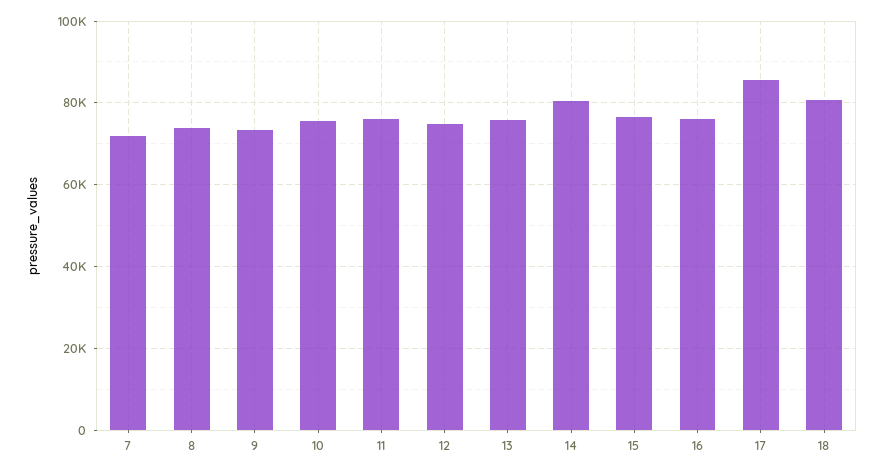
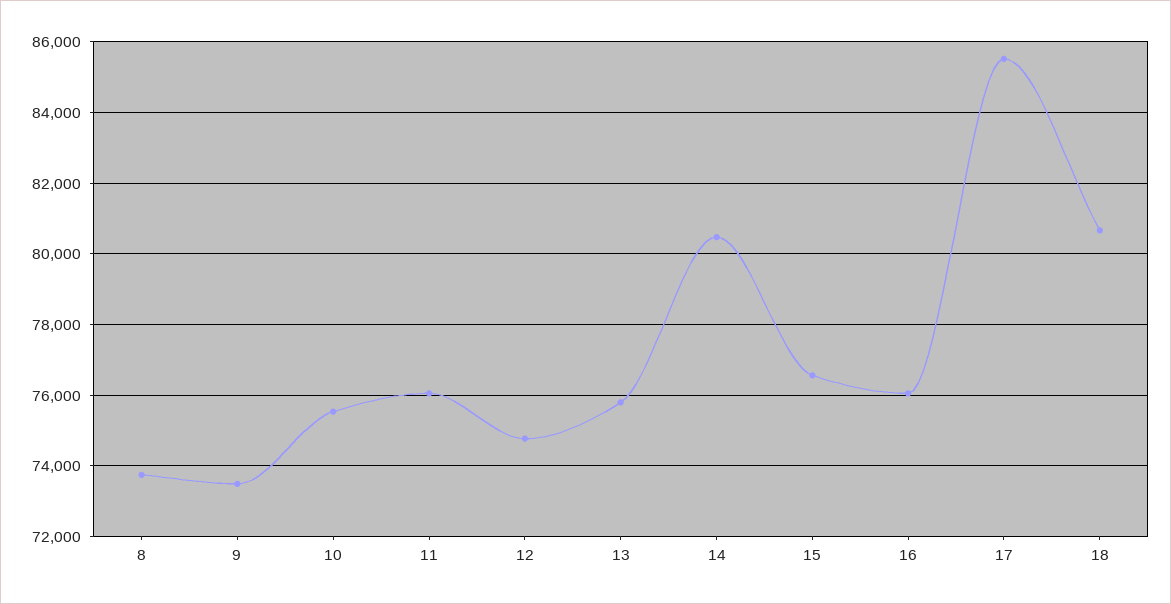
7: 72000 -> none

